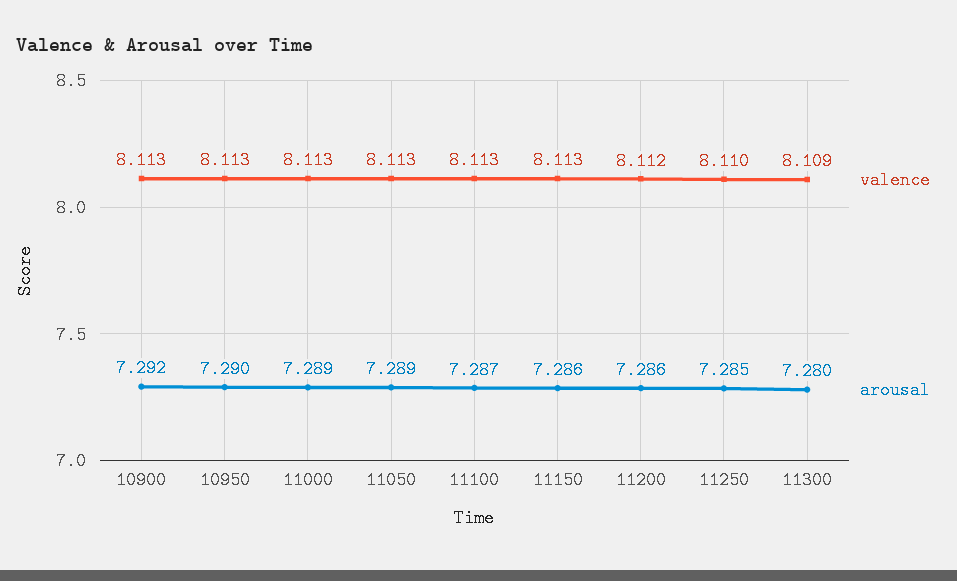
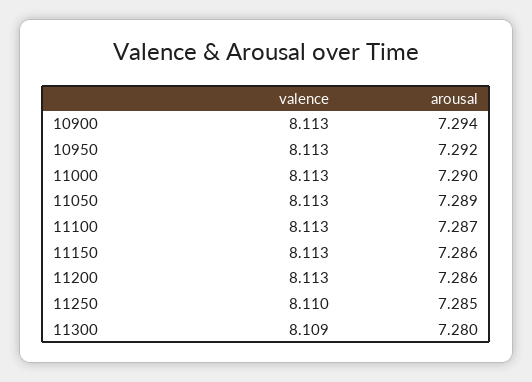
arousal, 10900: 7.292 -> 7.294
arousal, 10950: 7.29 -> 7.292
arousal, 11000: 7.289 -> 7.29
valence, 11200: 8.112 -> 8.113

